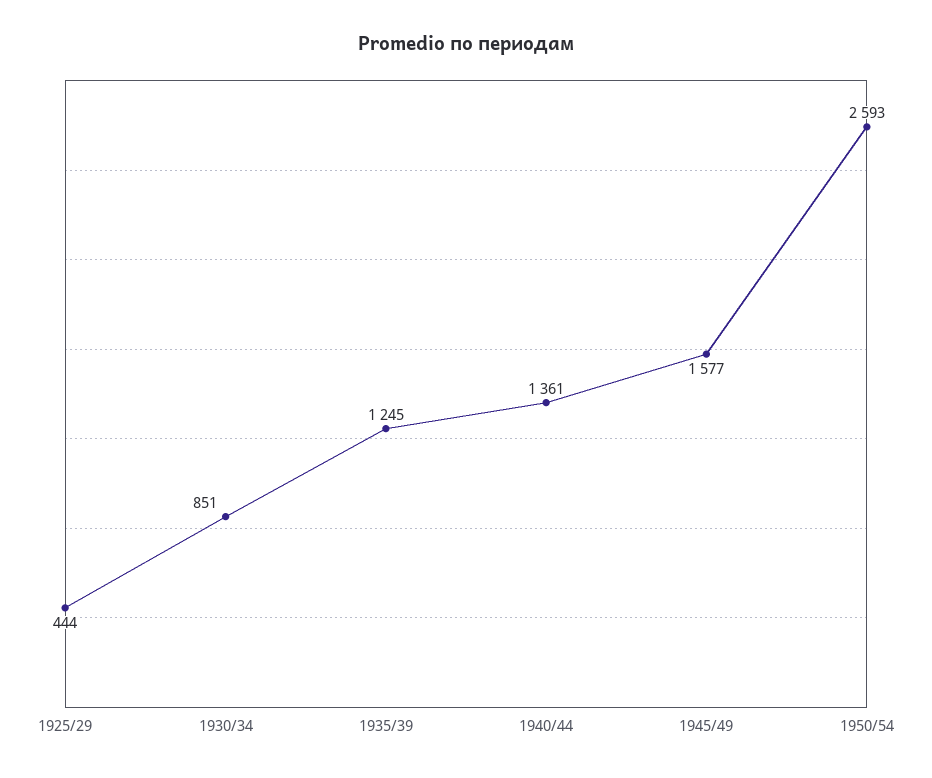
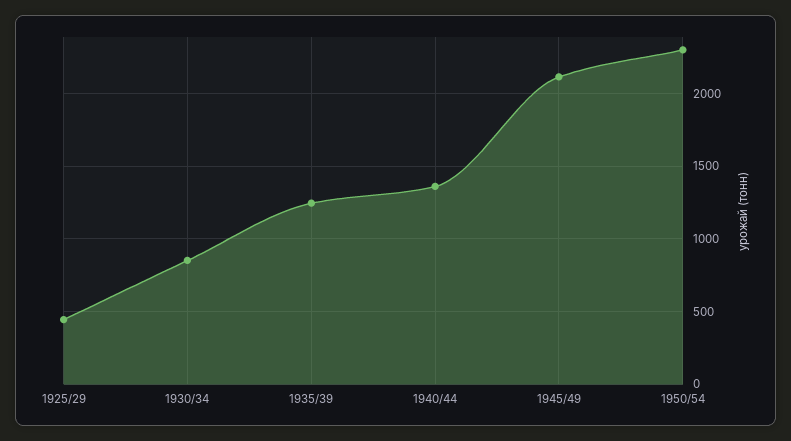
1945/49: 1577 -> 2100
1950/54: 2593 -> 2300

